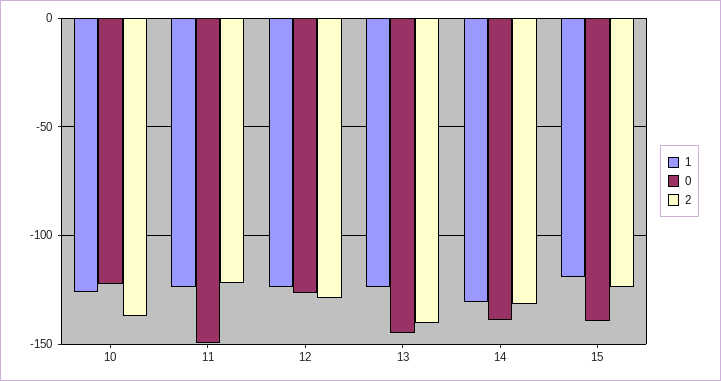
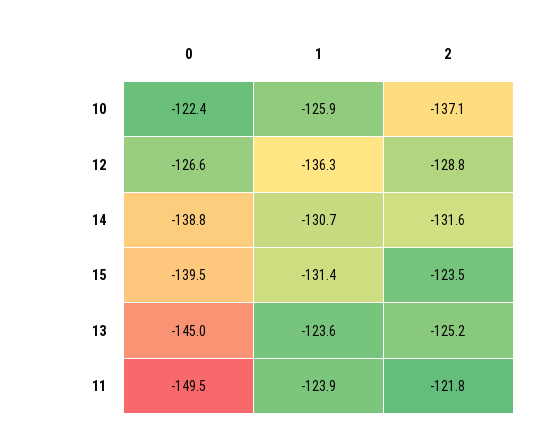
1, 12: -125 -> -136.3
2, 13: -140 -> -125.2
1, 15: -120 -> -131.4

